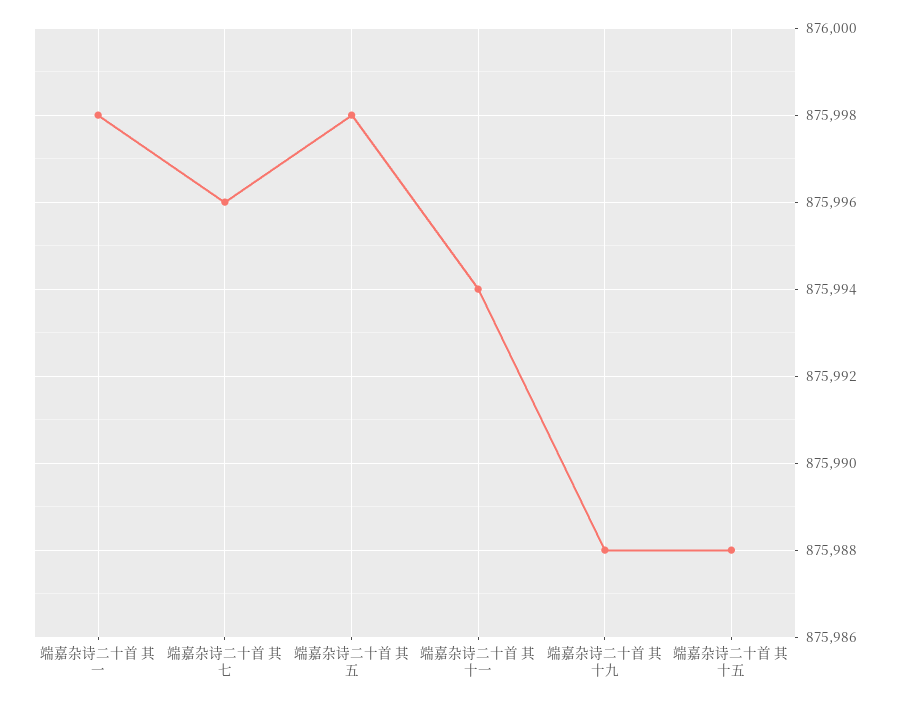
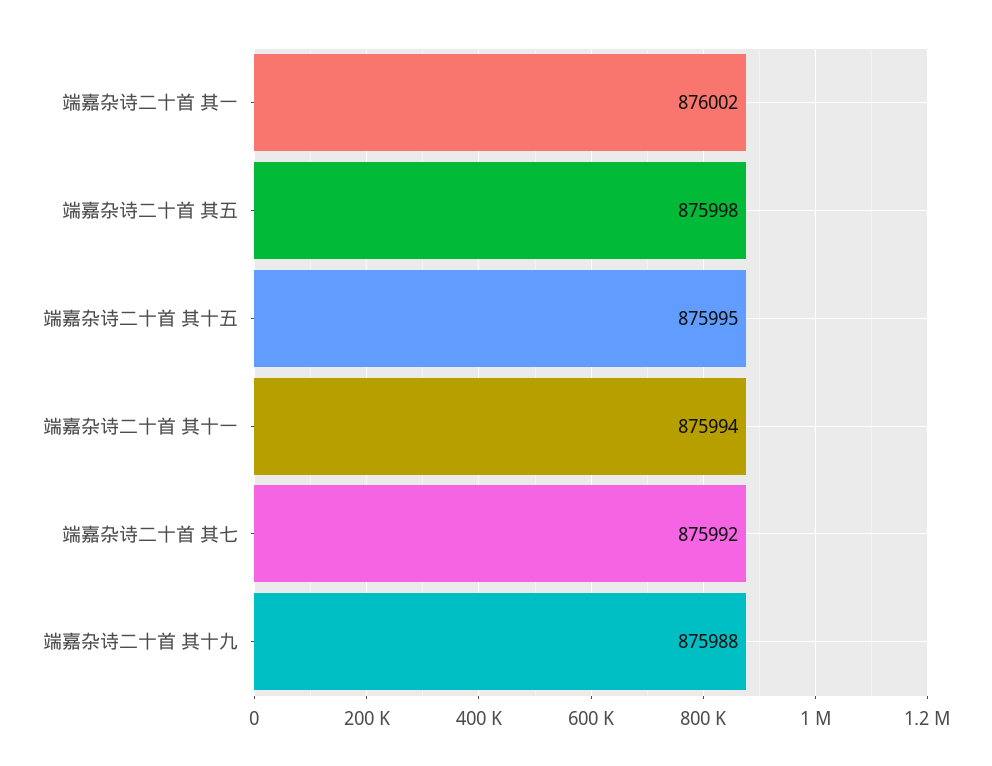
端嘉杂诗二十首 其一: 875998 -> 876002
端嘉杂诗二十首 其七: 875996 -> 875992
端嘉杂诗二十首 其十五: 875988 -> 875995

